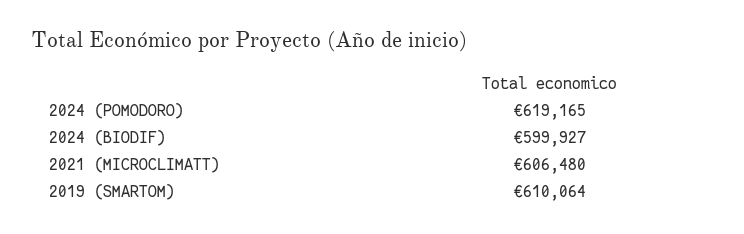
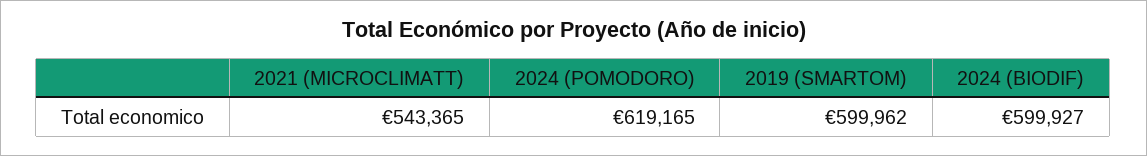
2021 (MICROCLIMATT): 606480 -> 543365
2019 (SMARTOM): 610064 -> 599962

